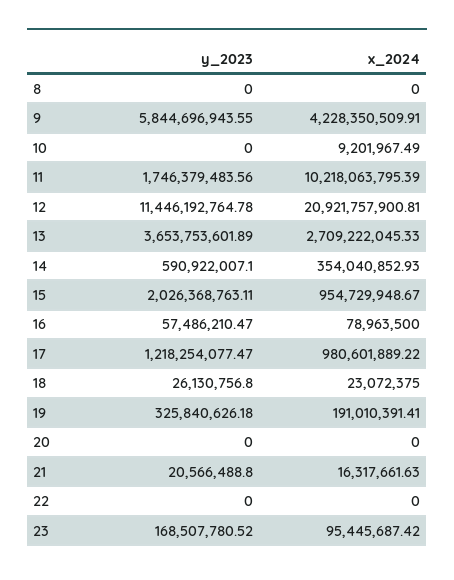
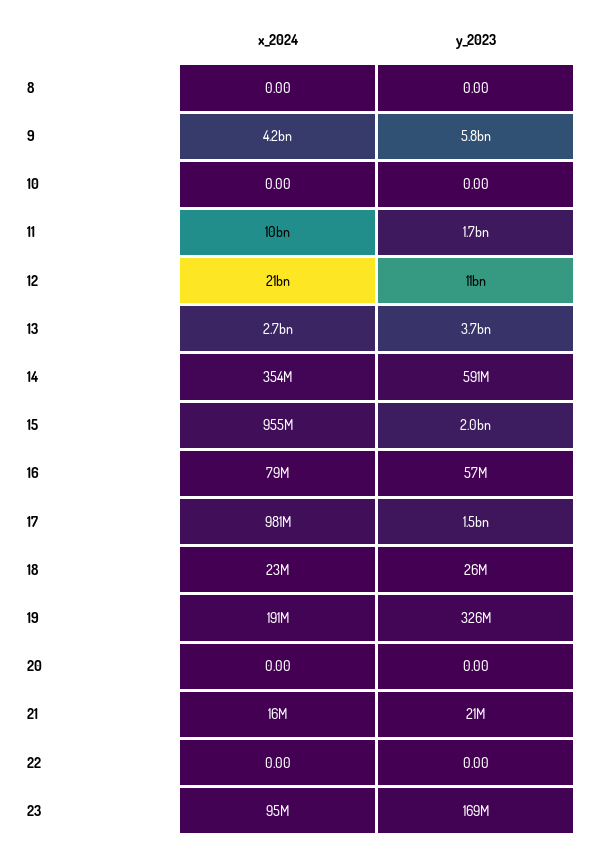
x_2024, 10: 9201967.49 -> 0
y_2023, 17: 1218254077.47 -> 1500000000

